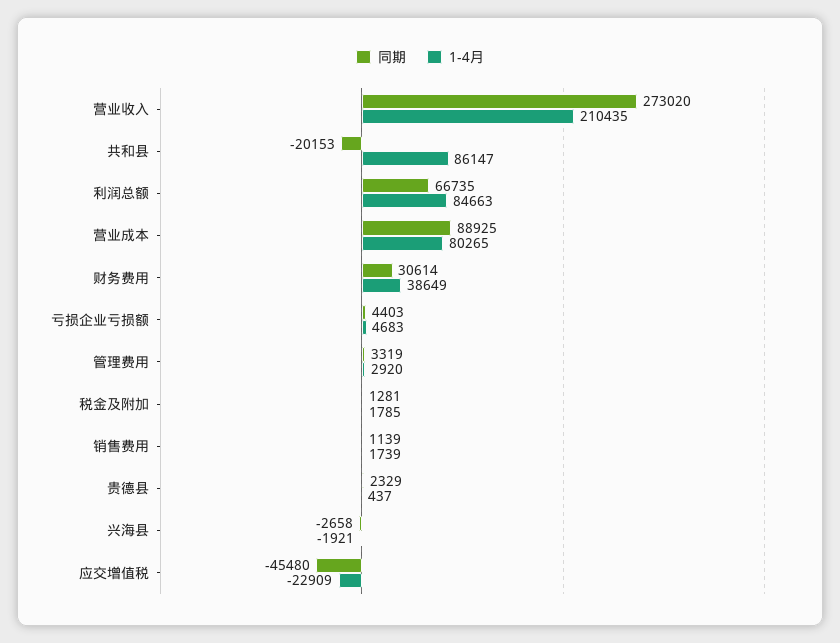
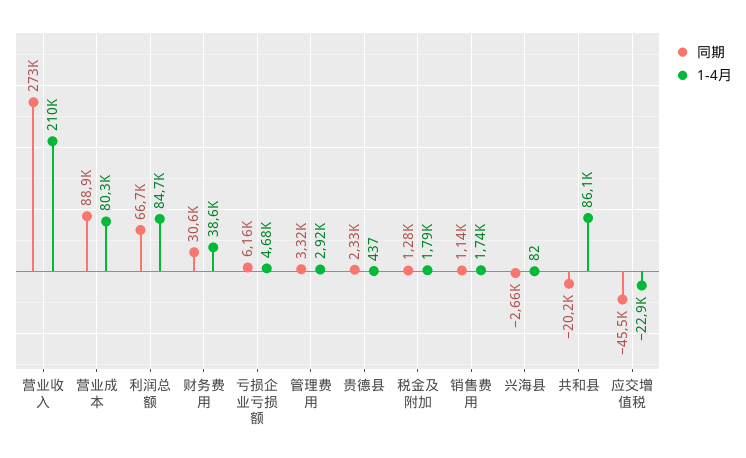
同期, 亏损企业亏损额: 4403 -> 6160
1-4月, 兴海县: -1921 -> 82

